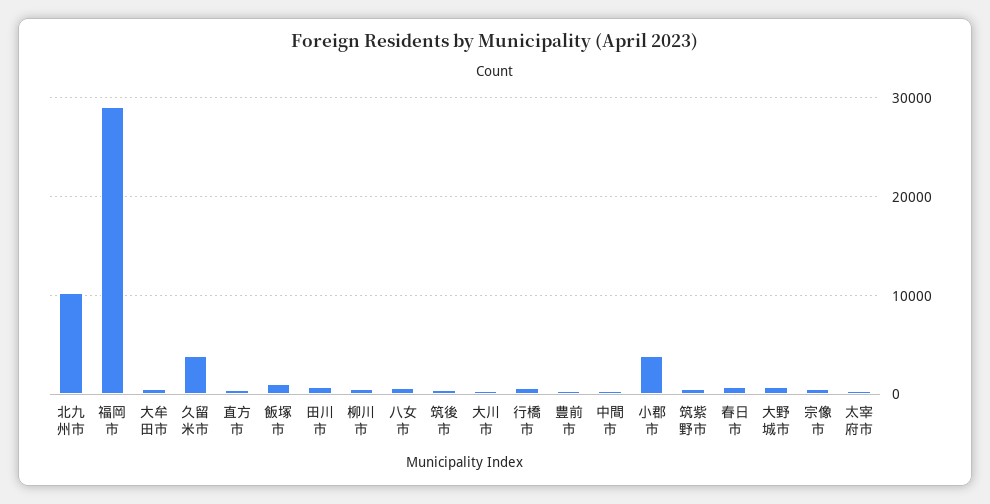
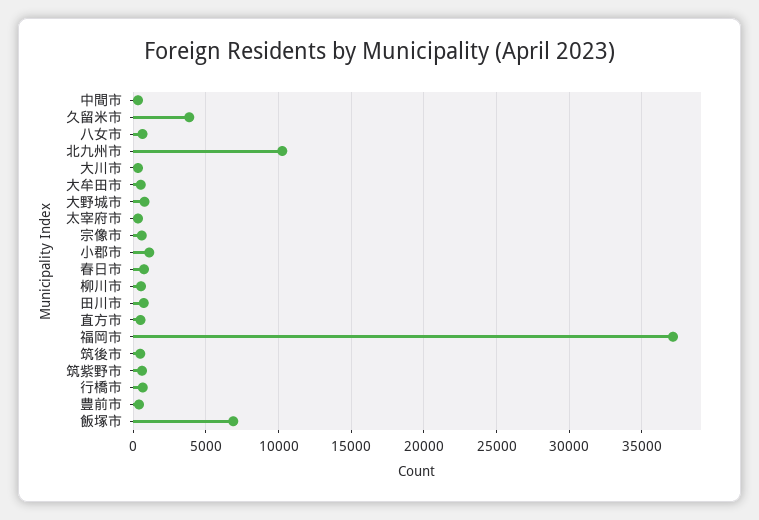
福岡市: 29000 -> 37000
飯塚市: 1000 -> 7000
小郡市: 4000 -> 1000

